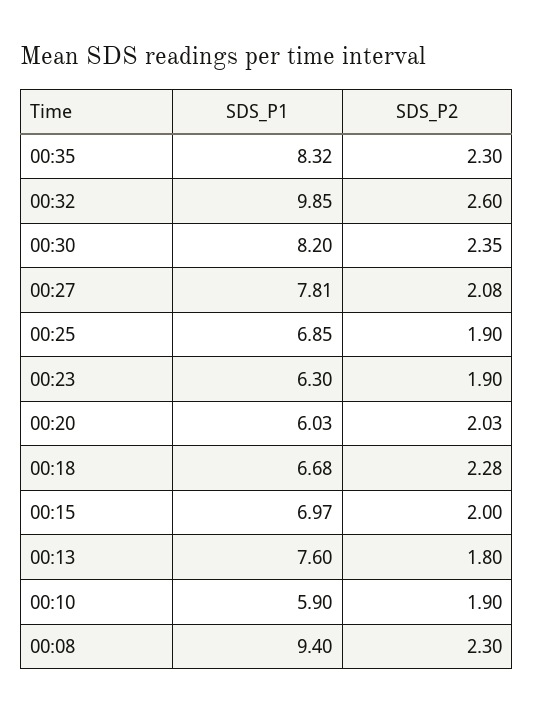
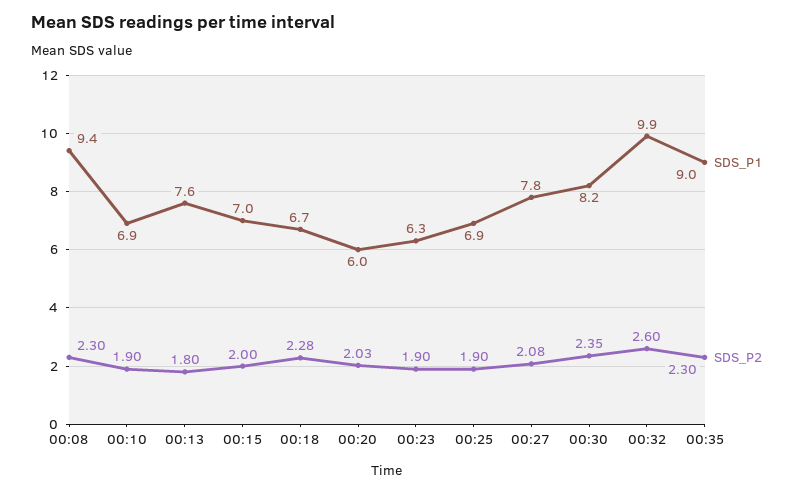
SDS_P1, 00:35: 8.32 -> 9
SDS_P1, 00:10: 5.9 -> 6.9

